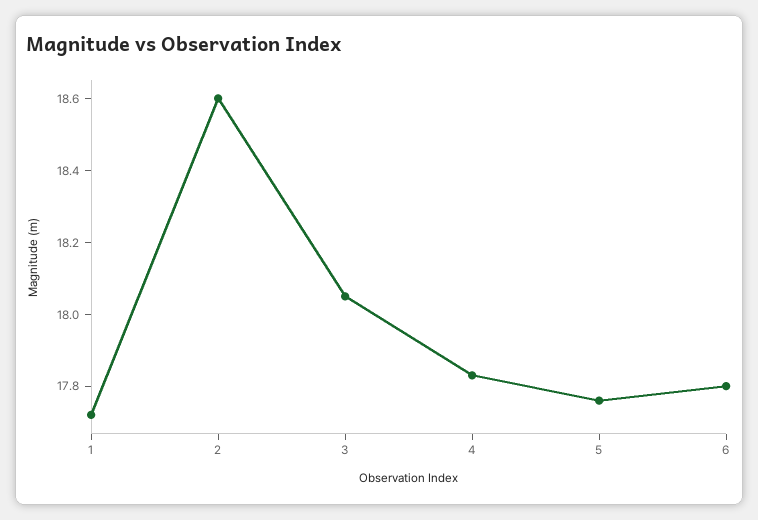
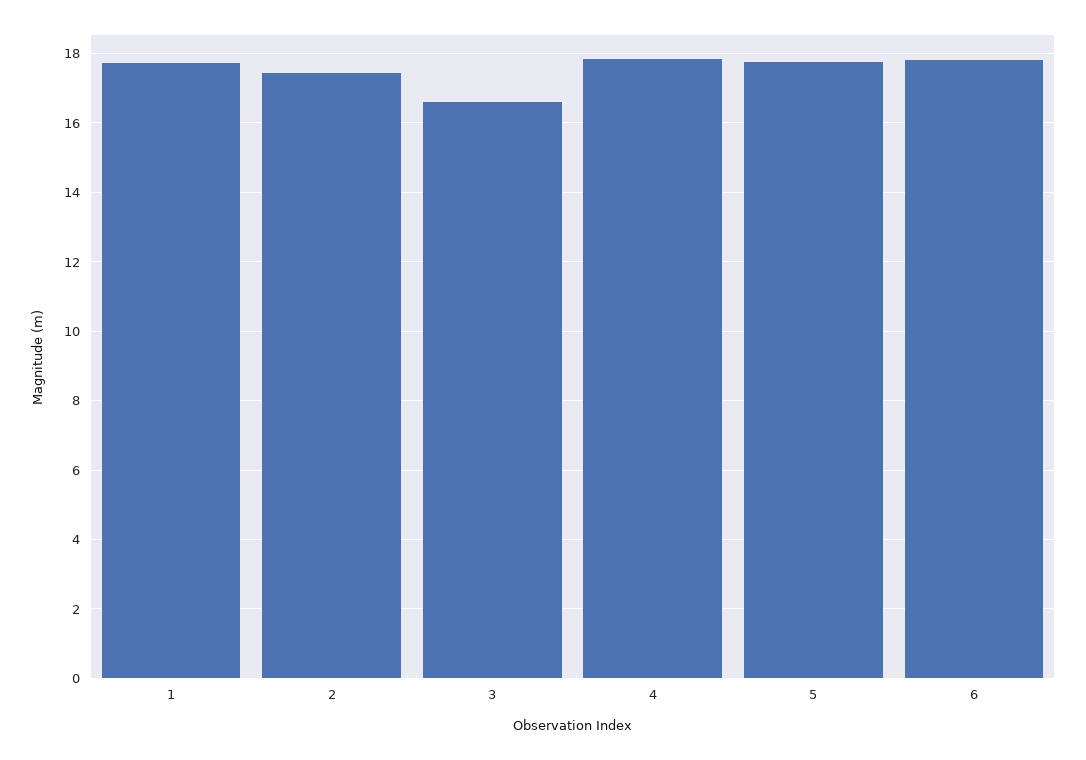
2: 18.6 -> 17.4
3: 18.05 -> 16.6

